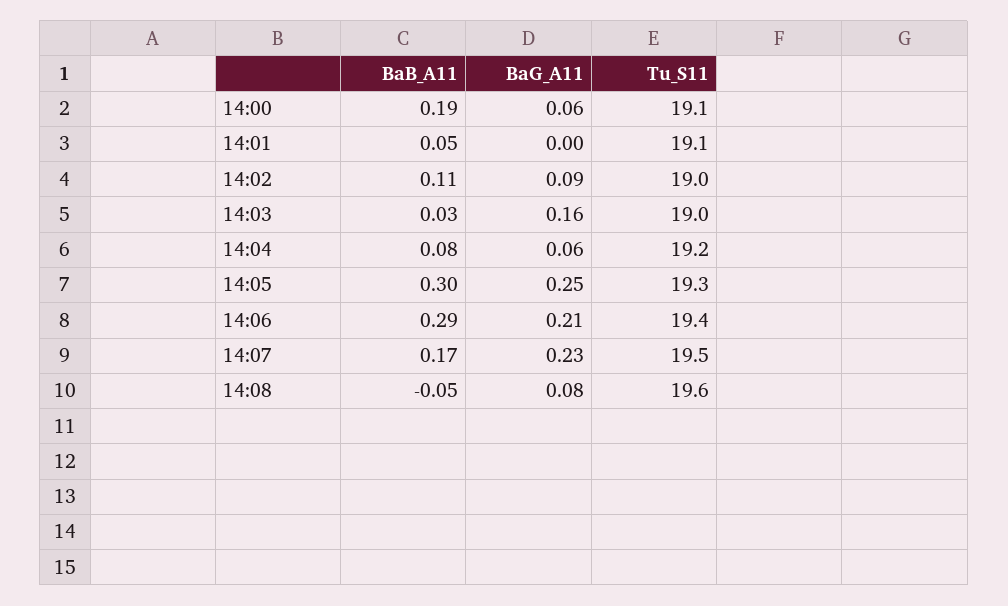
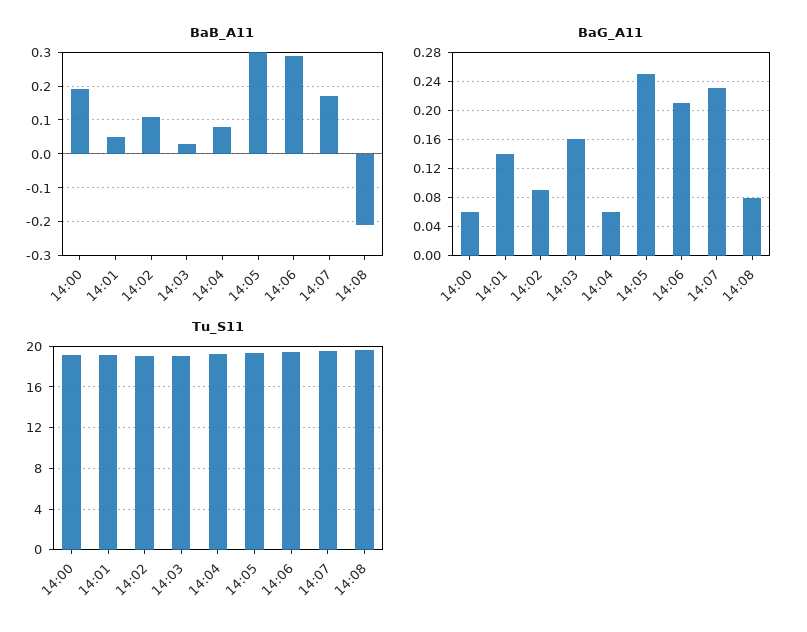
BaG_A11, 14:01: 0 -> 0.14
BaB_A11, 14:08: -0.05 -> -0.2

